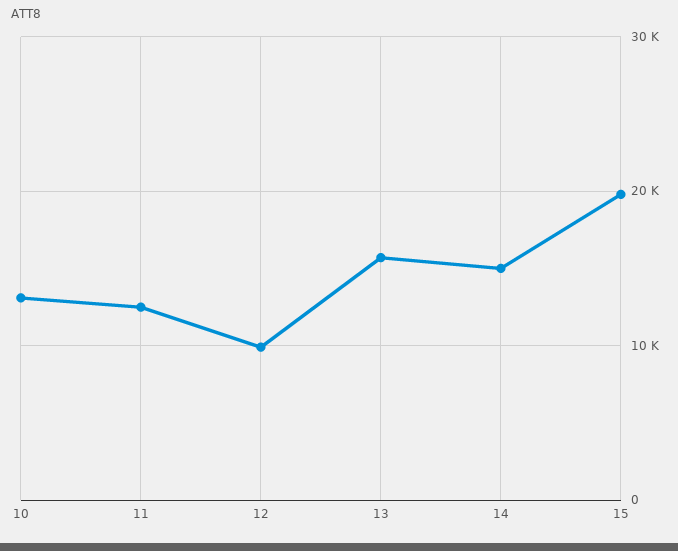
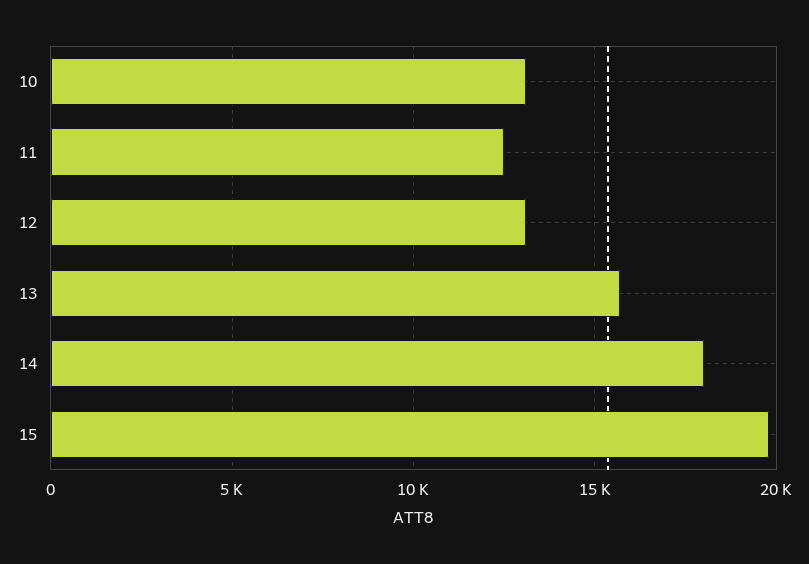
12: 10000 -> 13000
14: 15000 -> 18000

